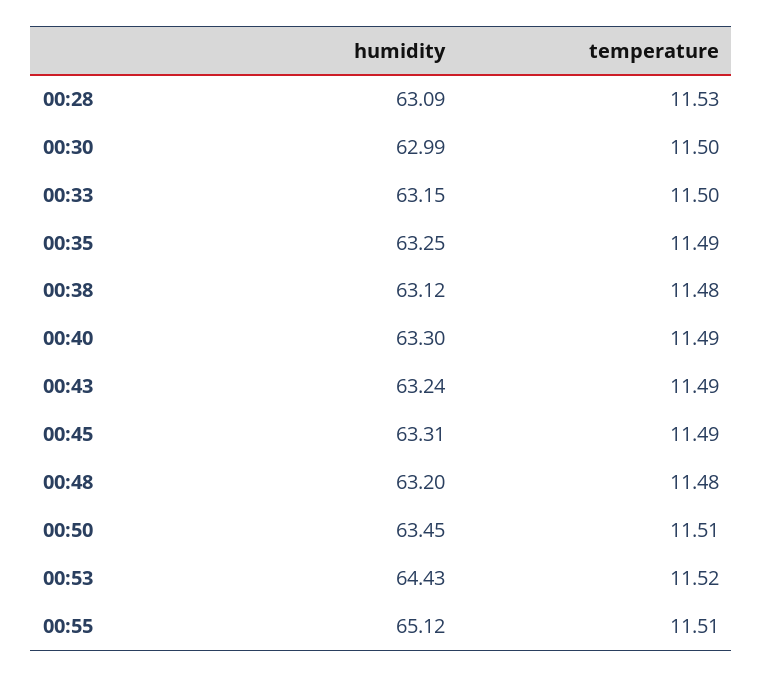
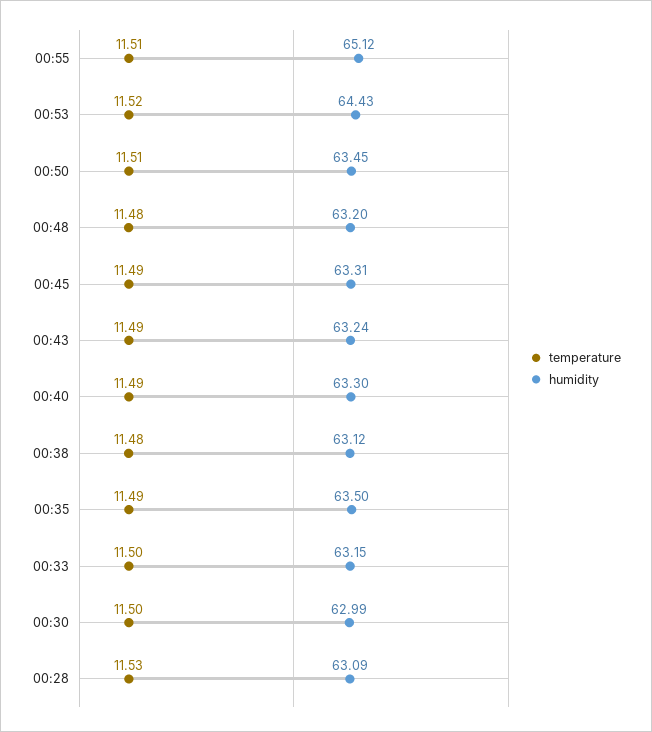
humidity, 00:35: 63.25 -> 63.5

